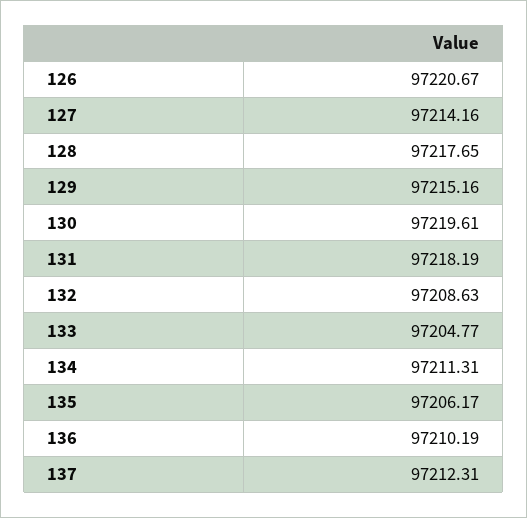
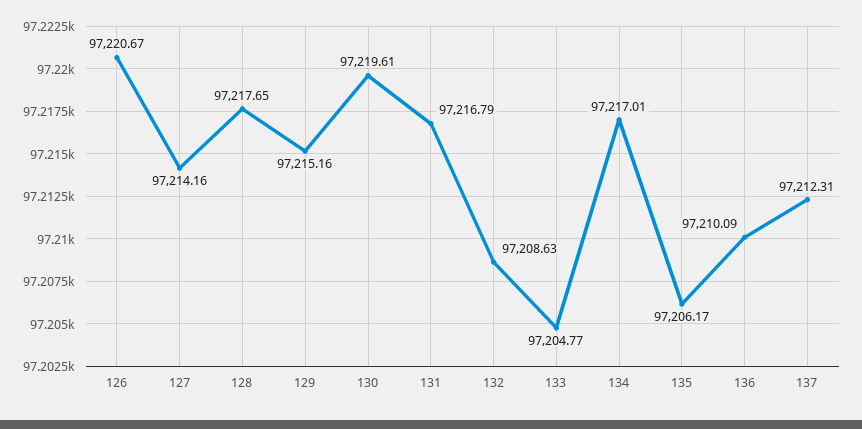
131: 97218.19 -> 97216.79
134: 97211.31 -> 97217.01
136: 97210.19 -> 97210.09

